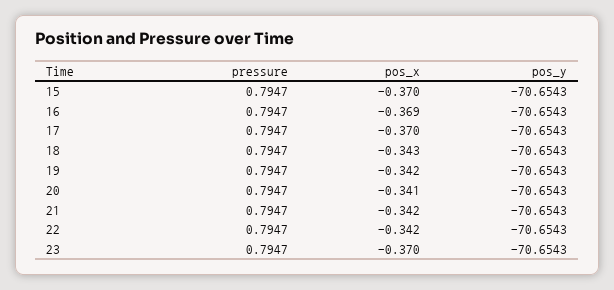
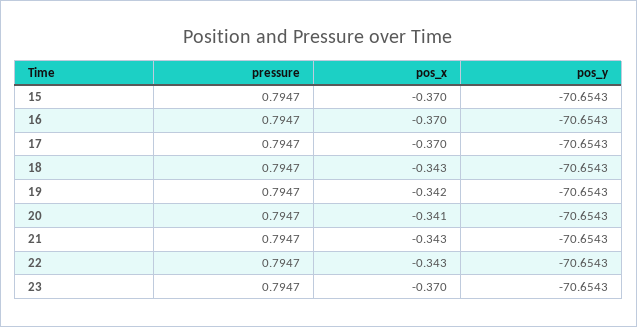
pos_x, 16: -0.369 -> -0.37
pos_x, 21: -0.342 -> -0.343
pos_x, 22: -0.342 -> -0.343

